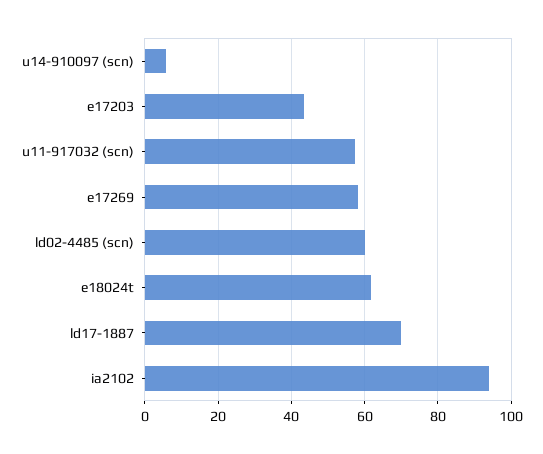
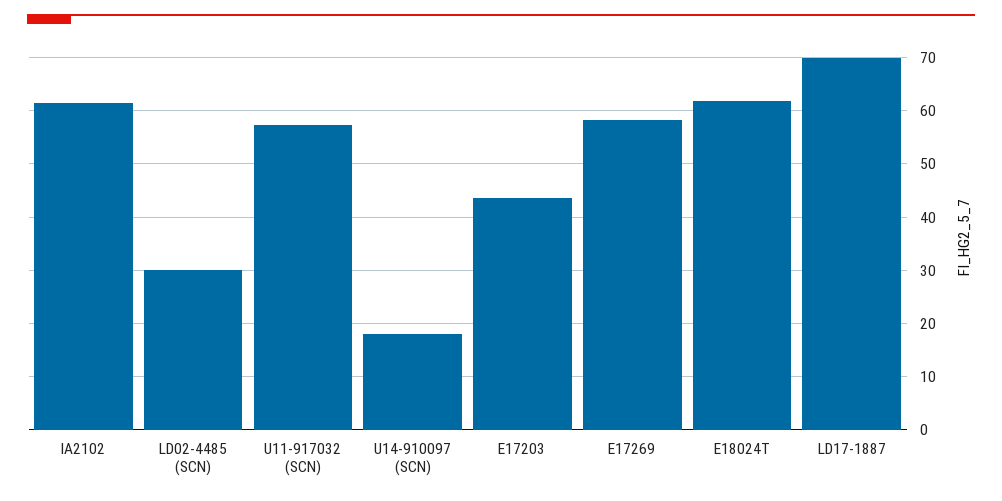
u14-910097 (scn): 6 -> 18
ld02-4485 (scn): 60 -> 30
ia2102: 94 -> 62

